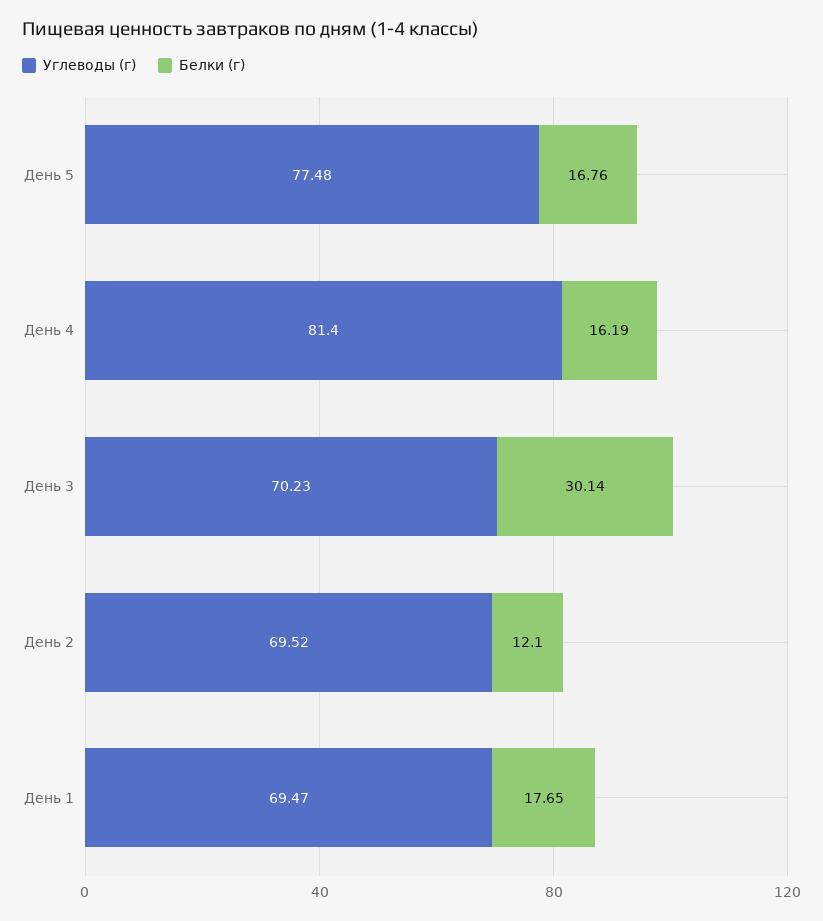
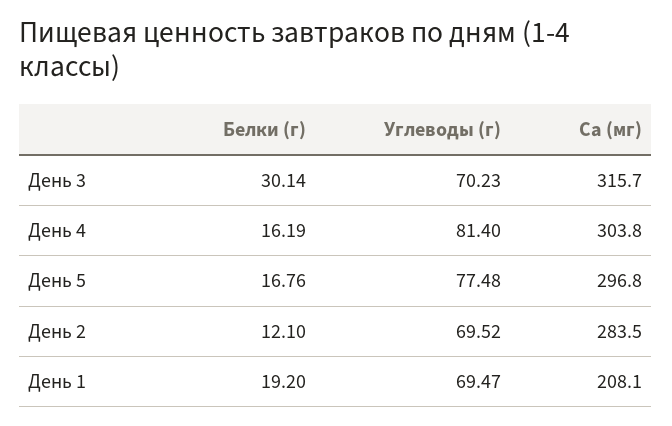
Белки (г), День 1: 17.65 -> 19.2
Са (мг), День 3: none -> 315.7
Са (мг), День 4: none -> 303.8
Са (мг), День 5: none -> 296.8
Са (мг), День 2: none -> 283.5
Са (мг), День 1: none -> 208.1

